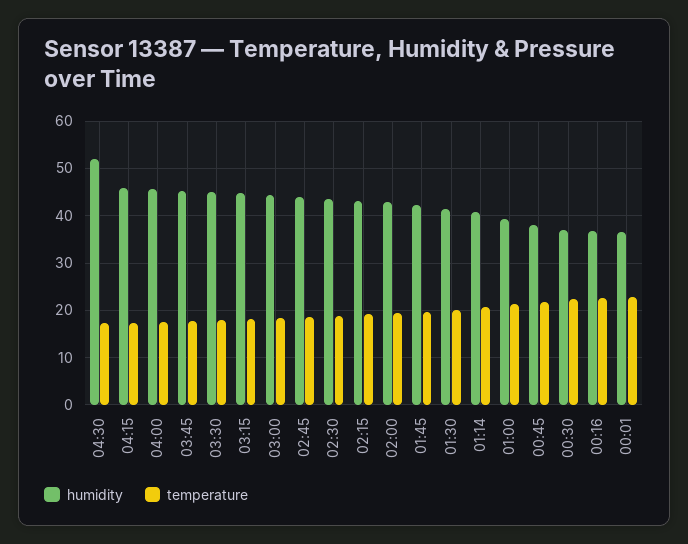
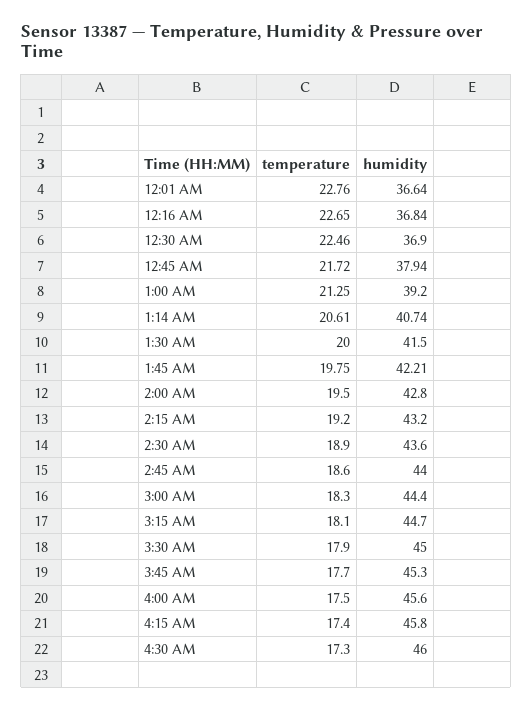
humidity, 04:30: 52 -> 46

